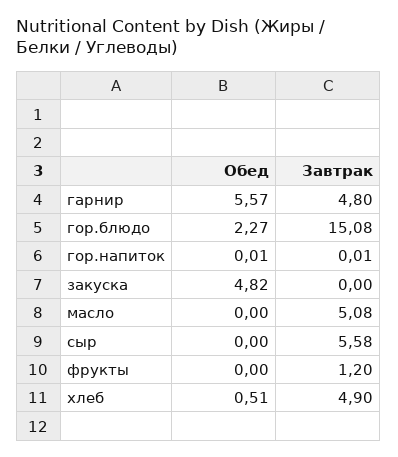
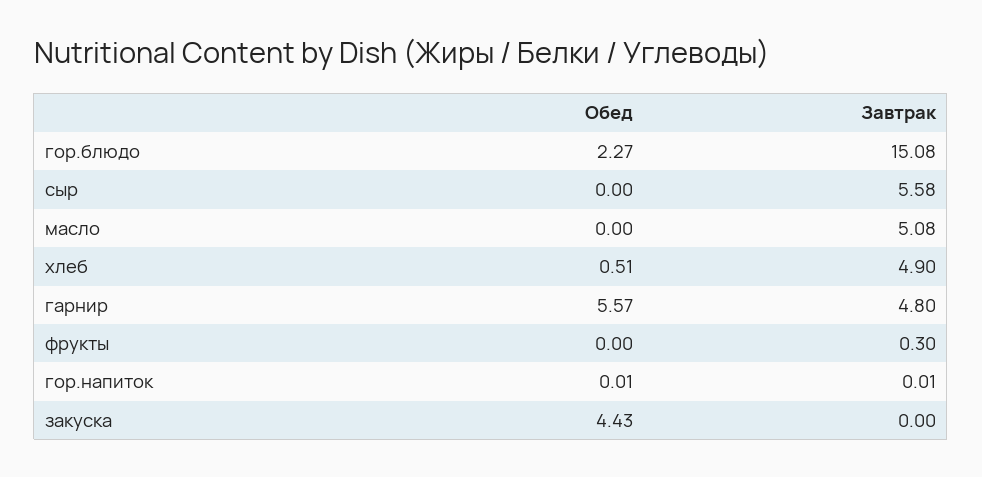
Обед, закуска: 4.82 -> 4.43
Завтрак, фрукты: 1.2 -> 0.3

